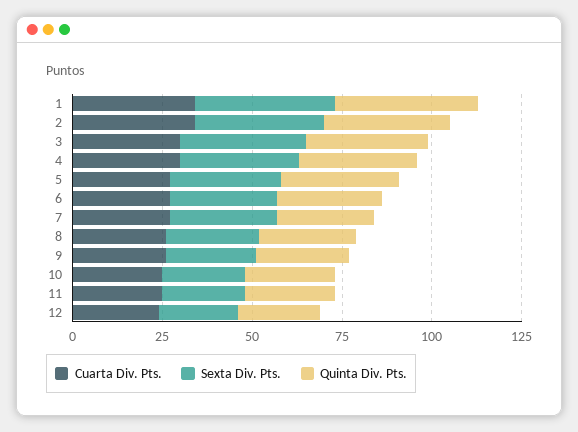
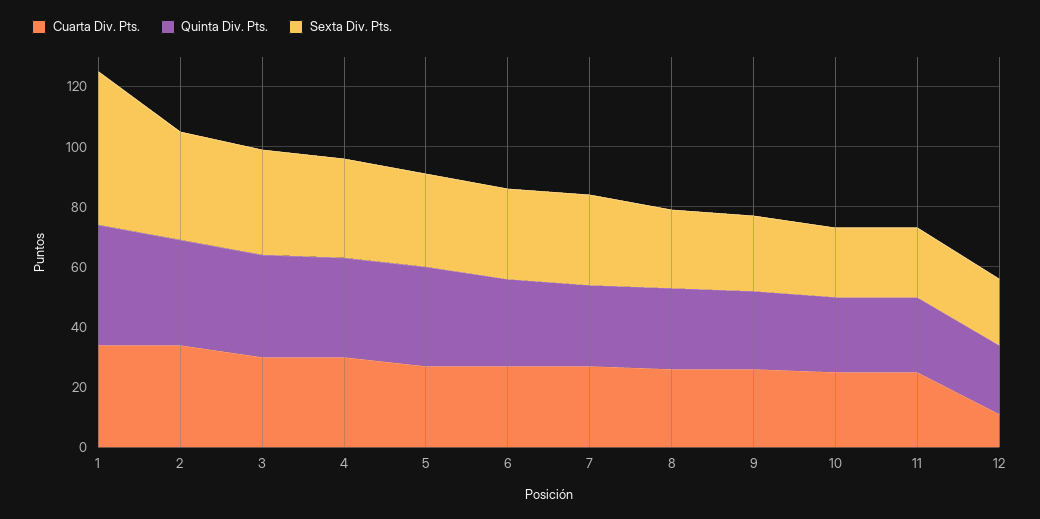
Sexta Div. Pts., 1: 40 -> 50
Cuarta Div. Pts., 12: 25 -> 10

